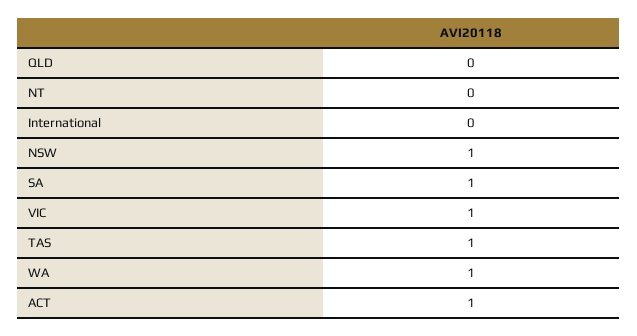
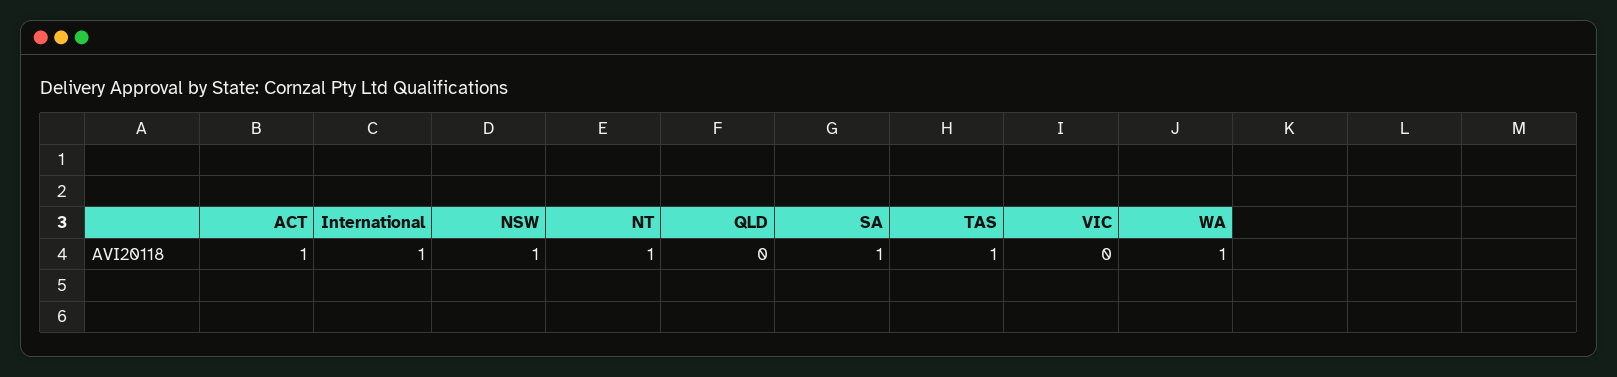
NT: 0 -> 1
International: 0 -> 1
VIC: 1 -> 0

